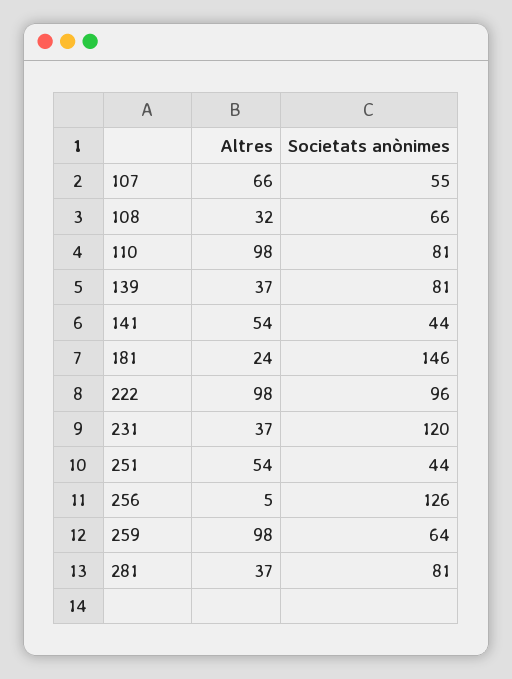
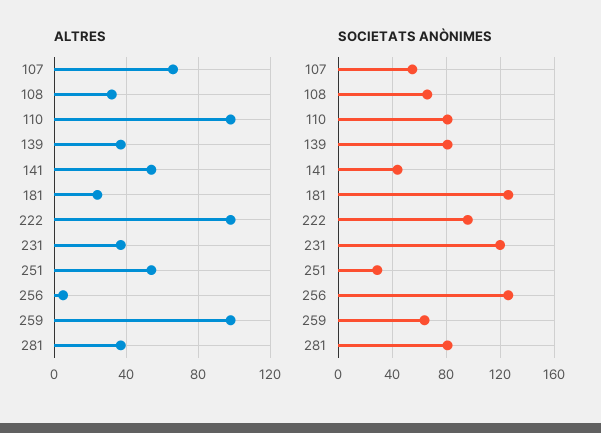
Societats anònimes, 181: 146 -> 125
Societats anònimes, 251: 44 -> 30

